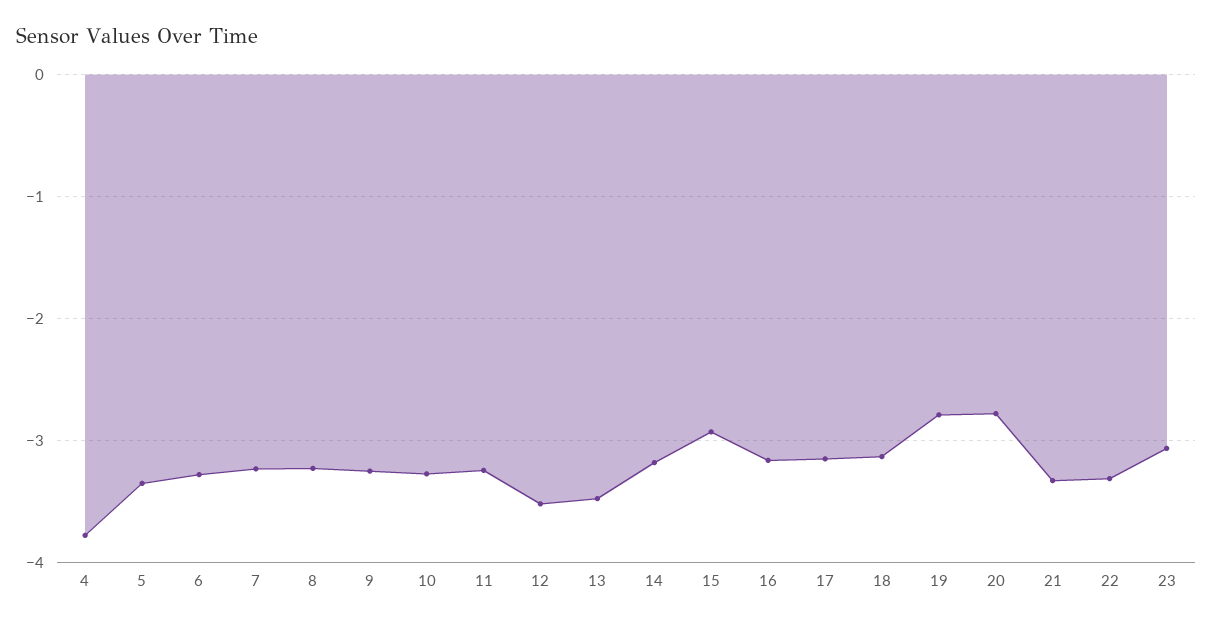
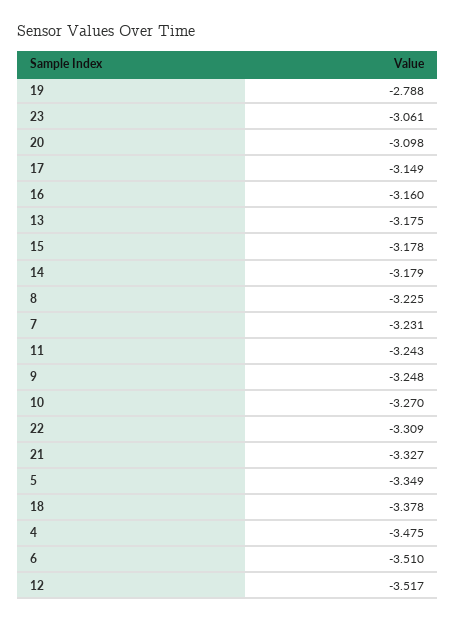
4: -3.8 -> -3.475
6: -3.3 -> -3.51
13: -3.5 -> -3.175
15: -2.9 -> -3.178
18: -3.1 -> -3.378
20: -2.8 -> -3.098

